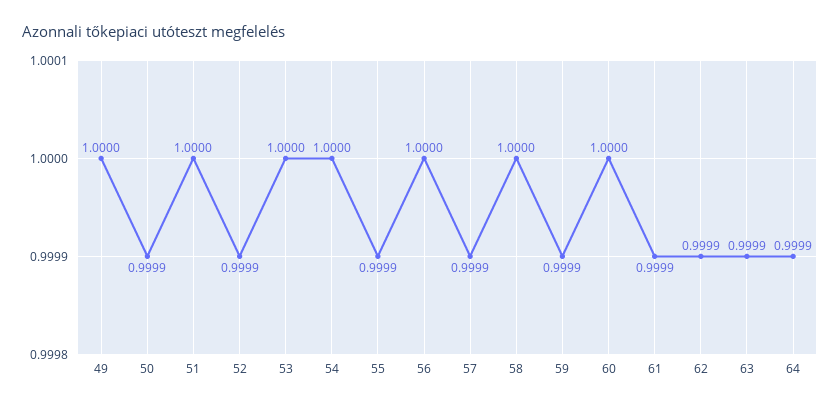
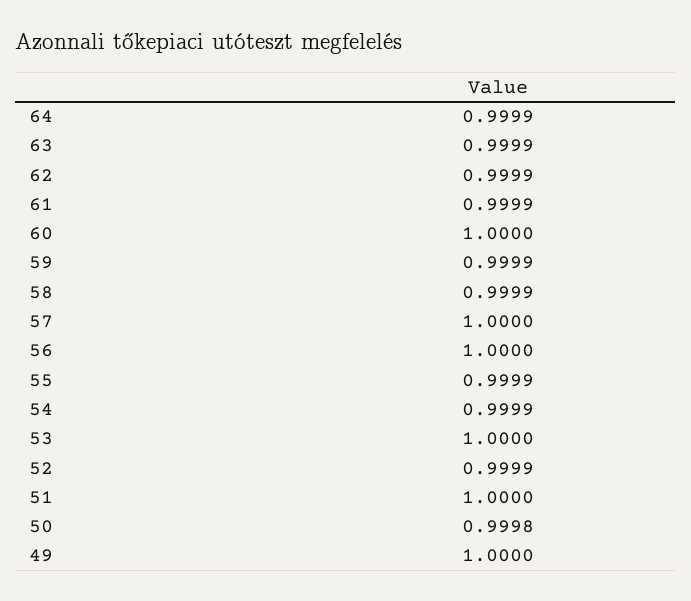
50: 0.9999 -> 0.9998
54: 1 -> 0.9999
57: 0.9999 -> 1
58: 1 -> 0.9999

